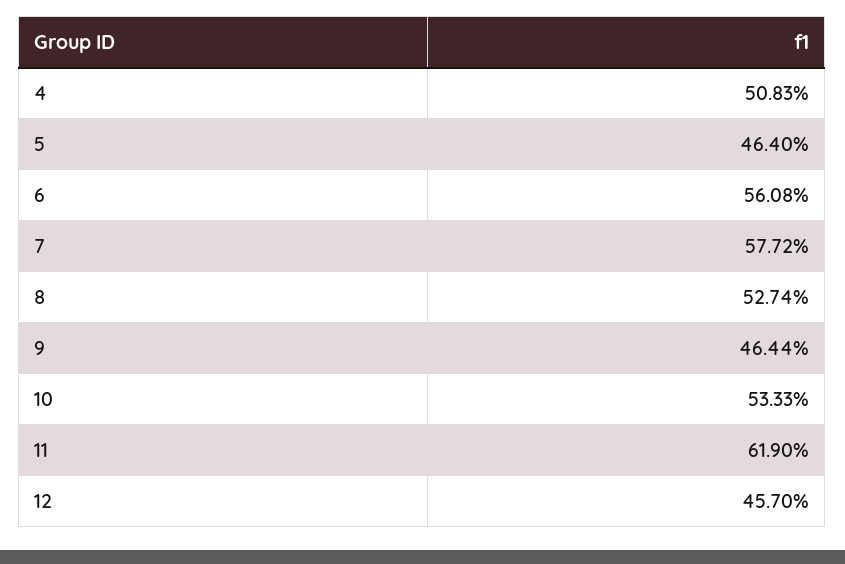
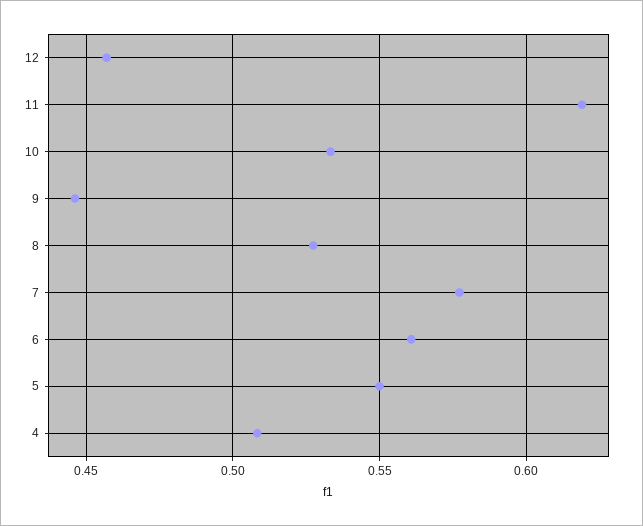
5: 0.464 -> 0.55
9: 0.4644 -> 0.445

